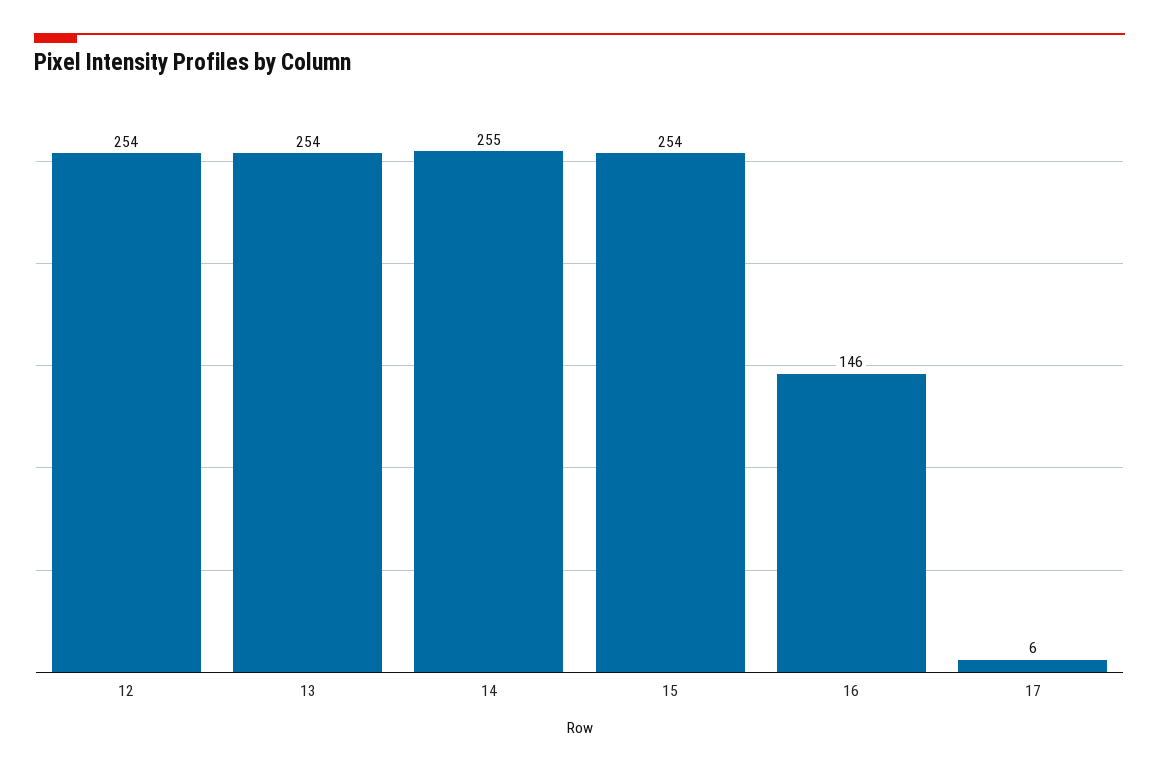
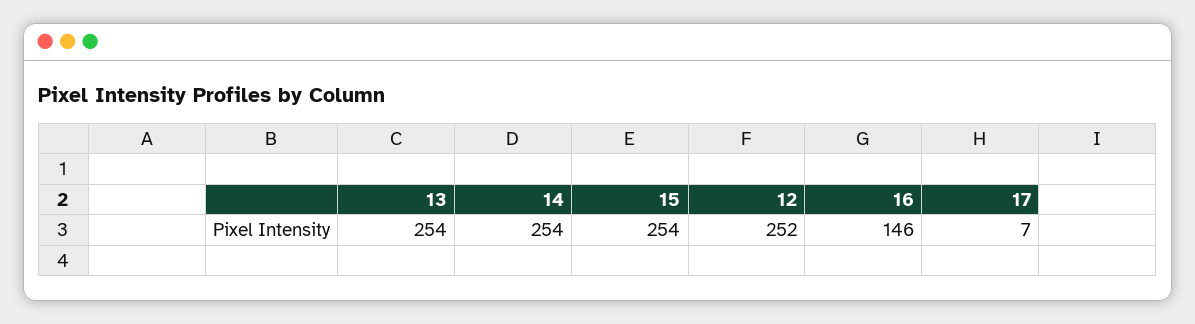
12: 254 -> 252
14: 255 -> 254
17: 6 -> 7

